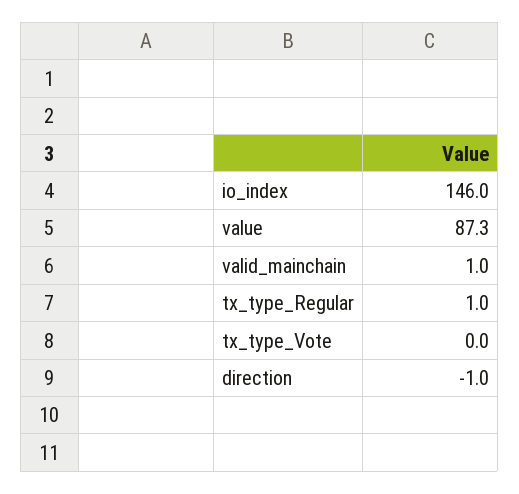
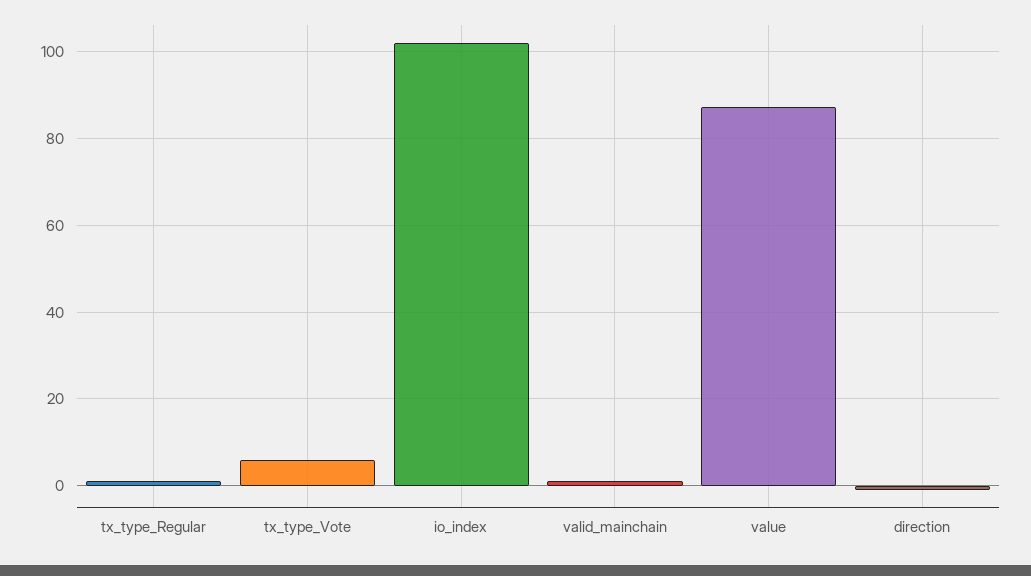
io_index: 146 -> 102
tx_type_Vote: 0 -> 6

